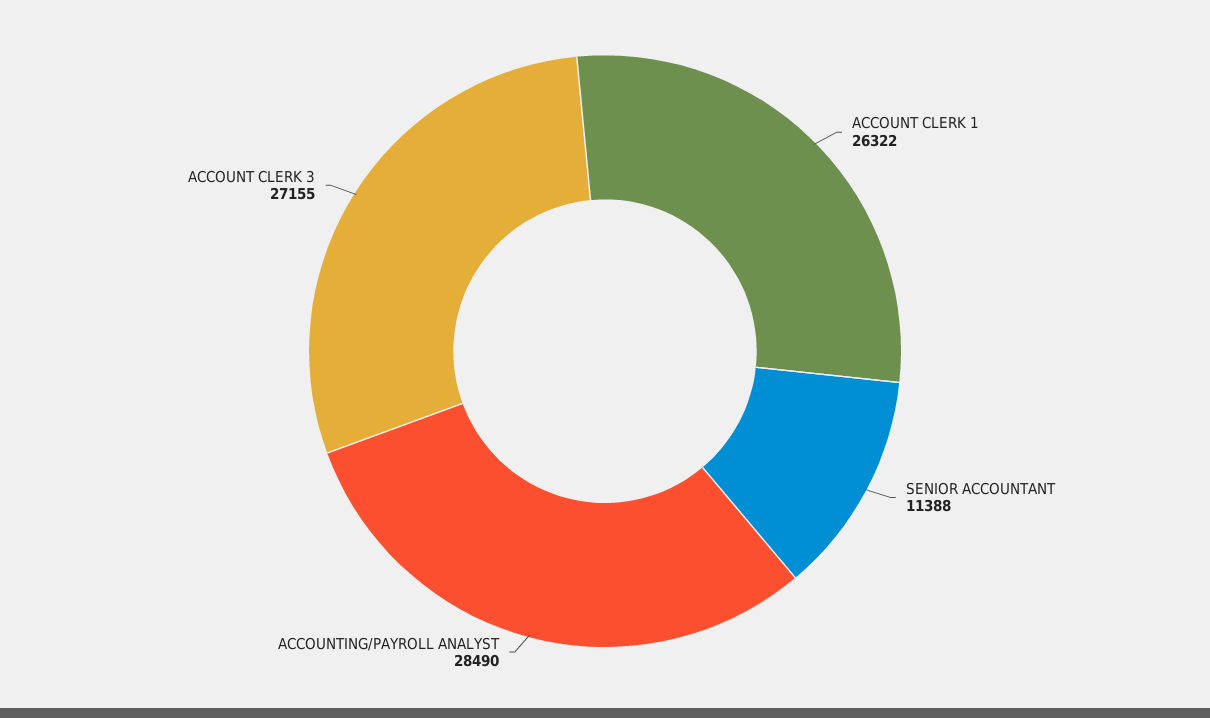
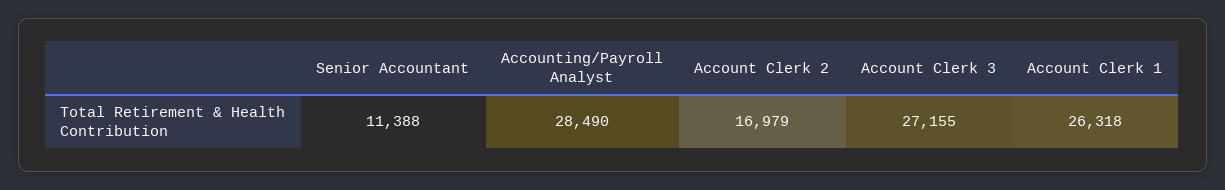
ACCOUNT CLERK 1: 26322 -> 26318
Account Clerk 2: none -> 16979

